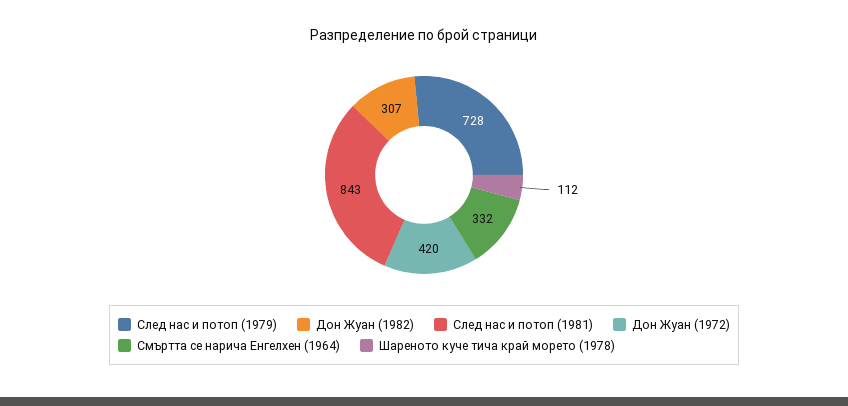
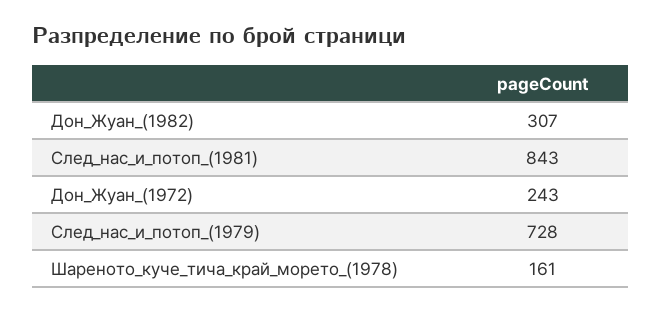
Дон Жуан (1972): 420 -> 243
Смъртта се нарича Енгелхен (1964): 332 -> none
Шареното куче тича край морето (1978): 112 -> 161

